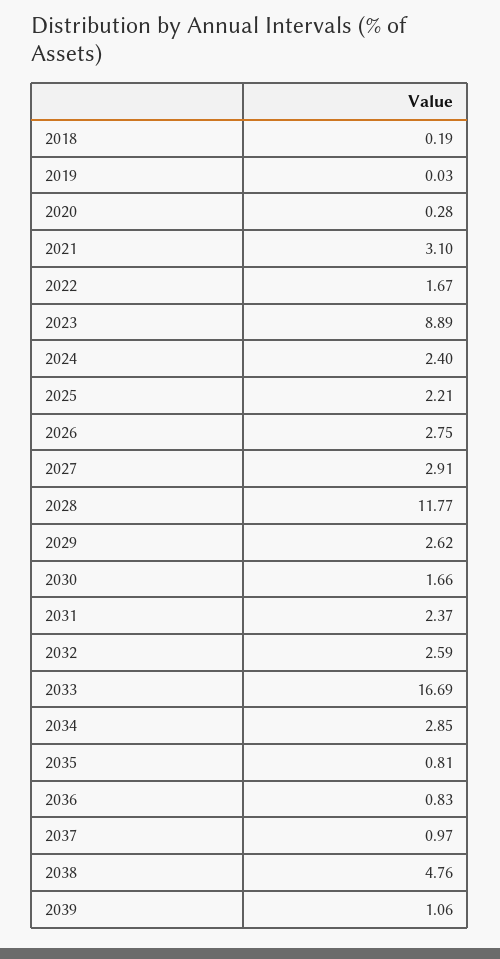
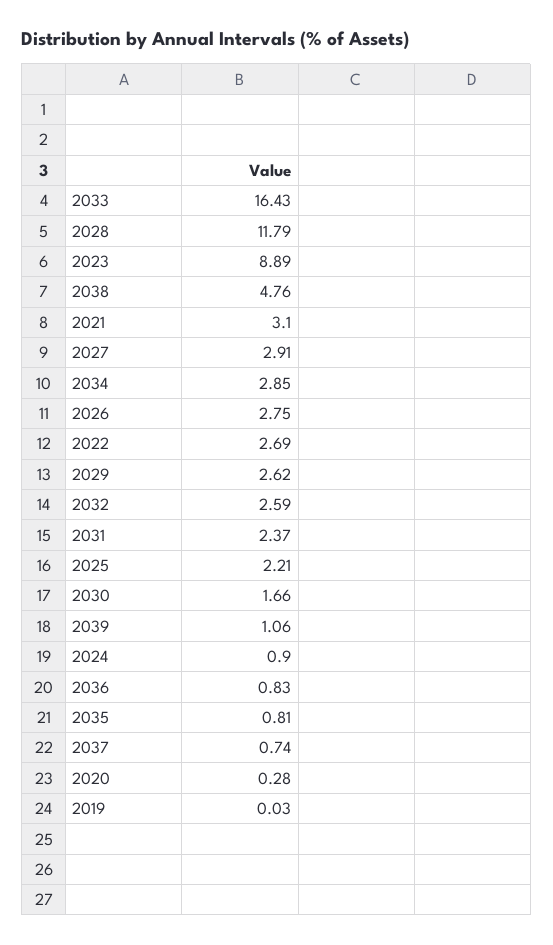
2018: 0.19 -> none
2022: 1.67 -> 2.69
2024: 2.4 -> 0.9
2028: 11.77 -> 11.79
2033: 16.69 -> 16.43
2037: 0.97 -> 0.74

